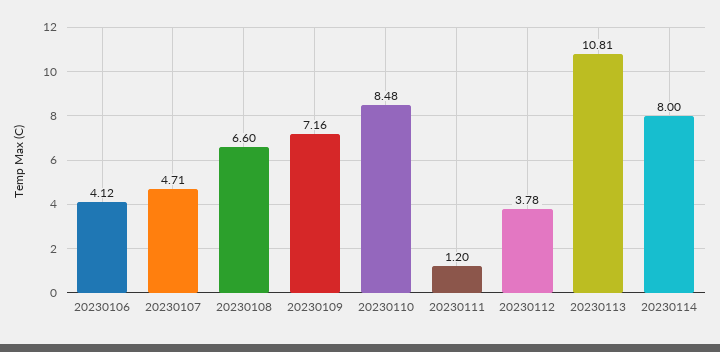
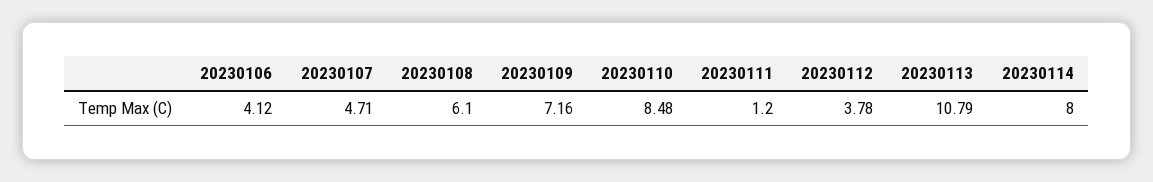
20230108: 6.6 -> 6.1
20230113: 10.81 -> 10.79

